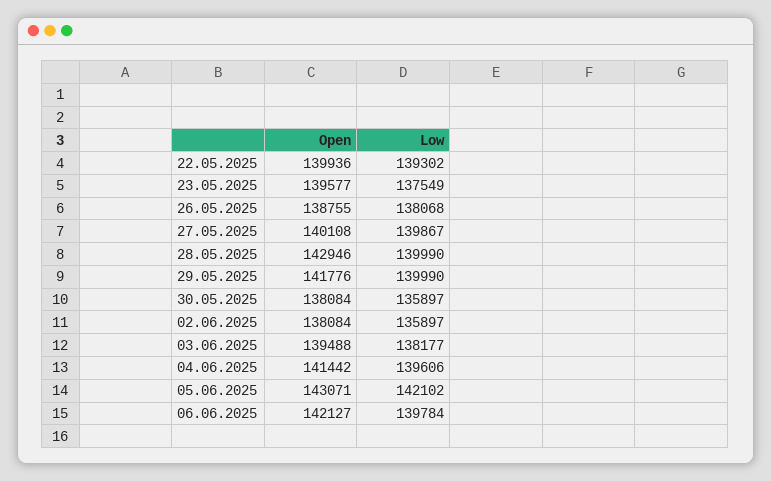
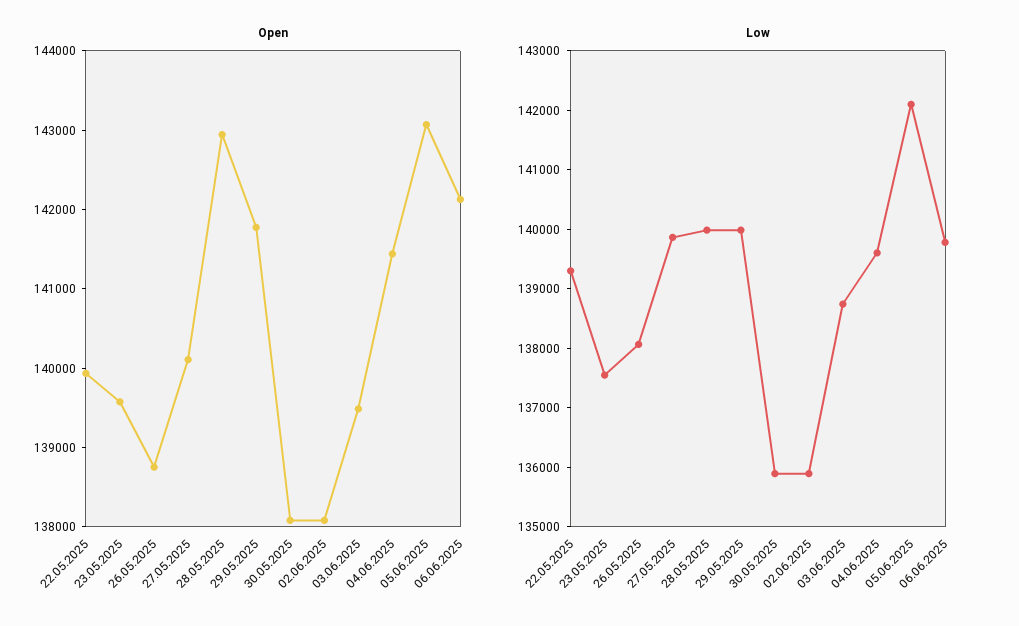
Low, 03.06.2025: 138177 -> 138800

